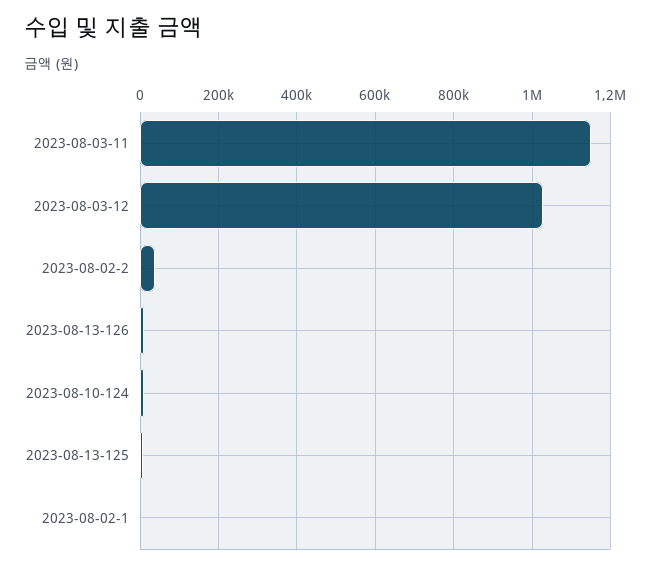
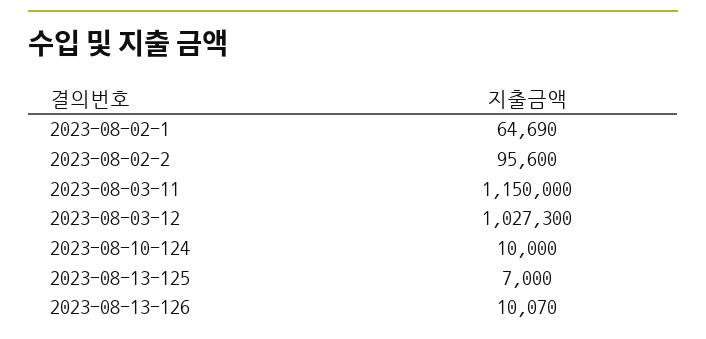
2023-08-02-2: 40000 -> 95600
2023-08-02-1: 0 -> 64690

